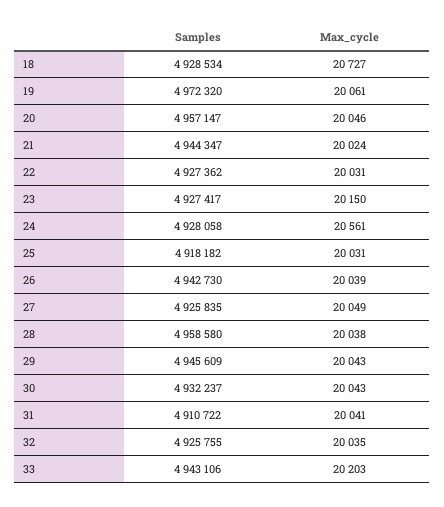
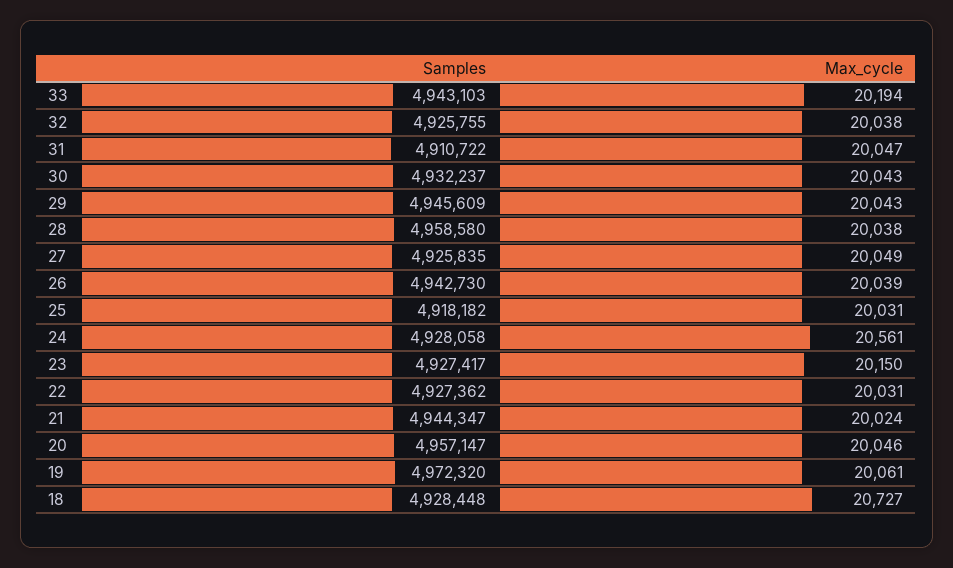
Samples, 18: 4928534 -> 4928448
Max_cycle, 31: 20041 -> 20047
Max_cycle, 32: 20035 -> 20038
Samples, 33: 4943106 -> 4943103
Max_cycle, 33: 20203 -> 20194

